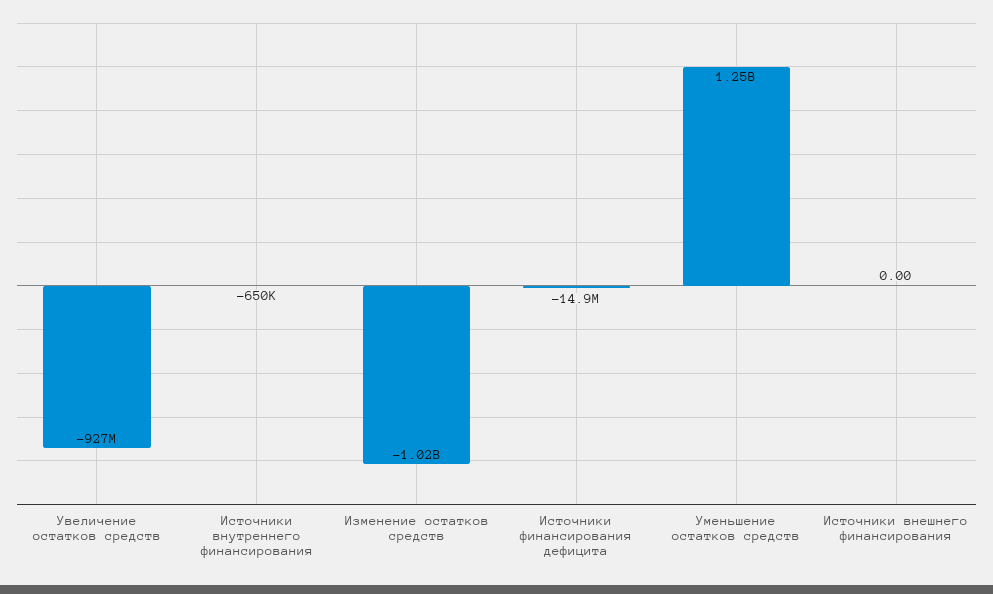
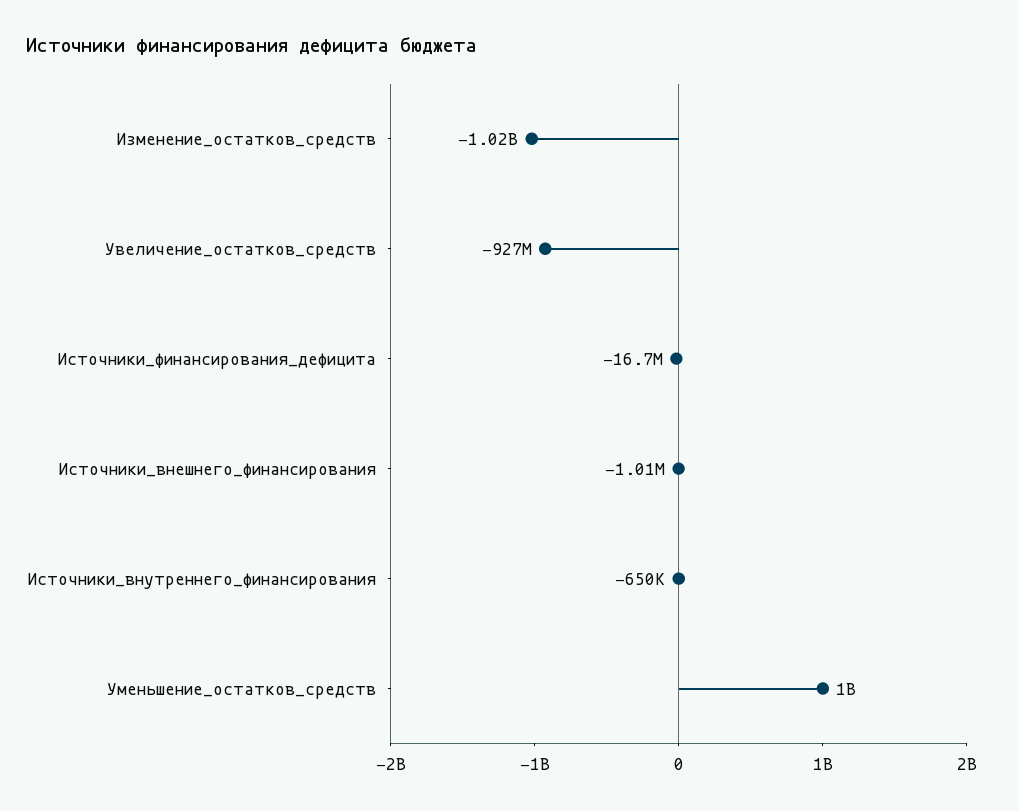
Источники финансирования дефицита: -14900000 -> -16700000
Уменьшение остатков средств: 1250000000 -> 1000000000
Источники внешнего финансирования: 0 -> -1010000

